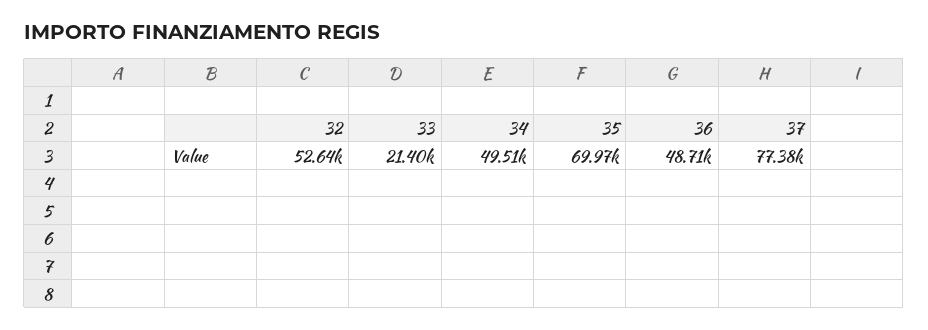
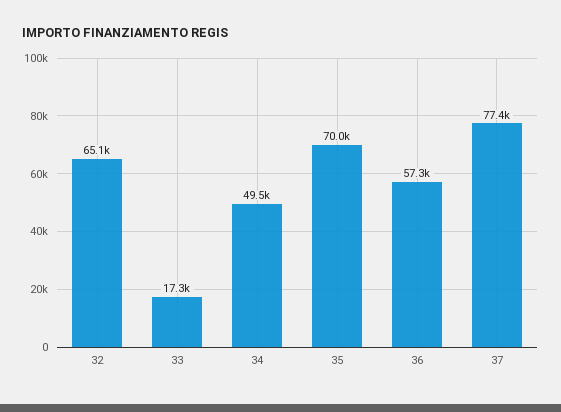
32: 52640 -> 65100
33: 21400 -> 17300
36: 48710 -> 57300

